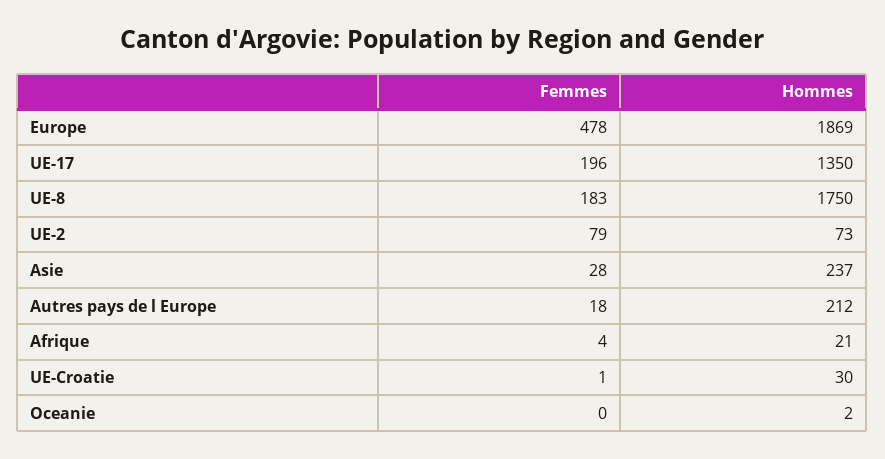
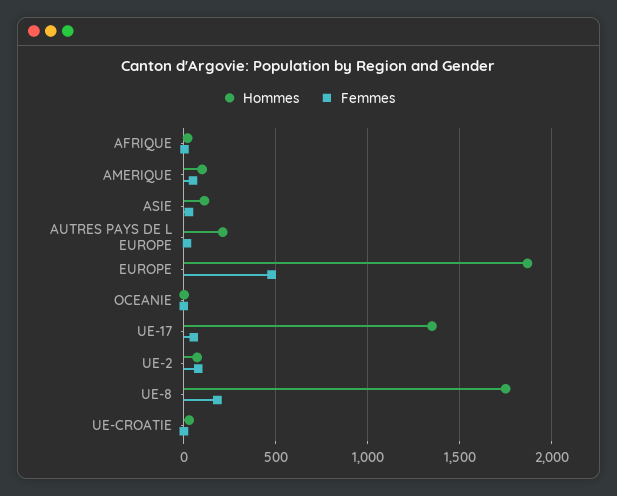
Femmes, UE-17: 196 -> 50
Hommes, Asie: 237 -> 100
Hommes, AMERIQUE: none -> 100
Femmes, AMERIQUE: none -> 50

